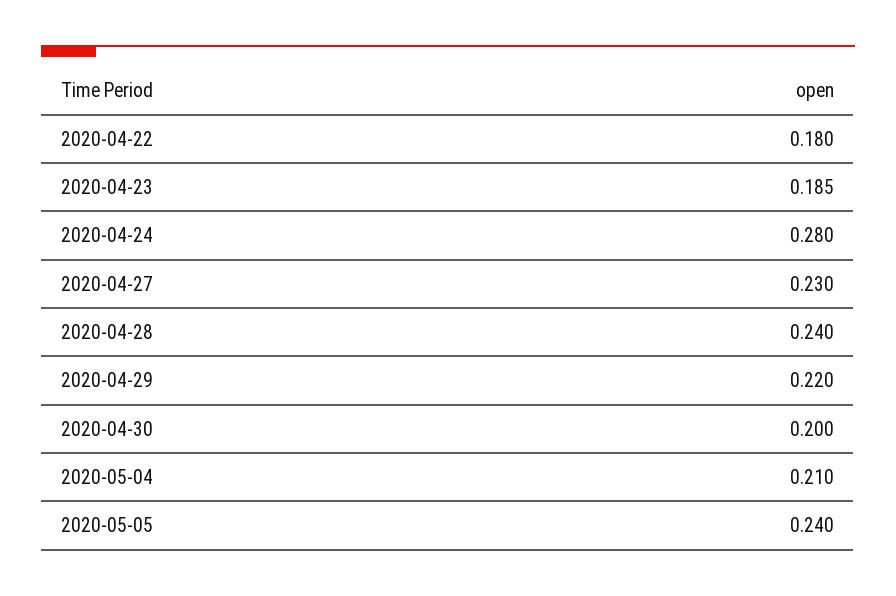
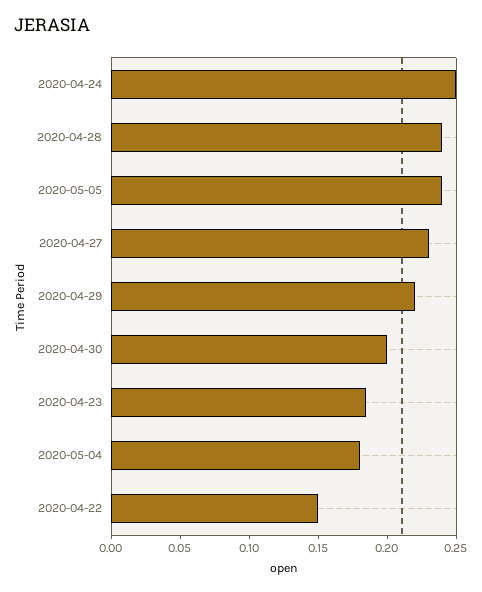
2020-04-22: 0.18 -> 0.15
2020-04-24: 0.28 -> 0.25
2020-05-04: 0.21 -> 0.18

